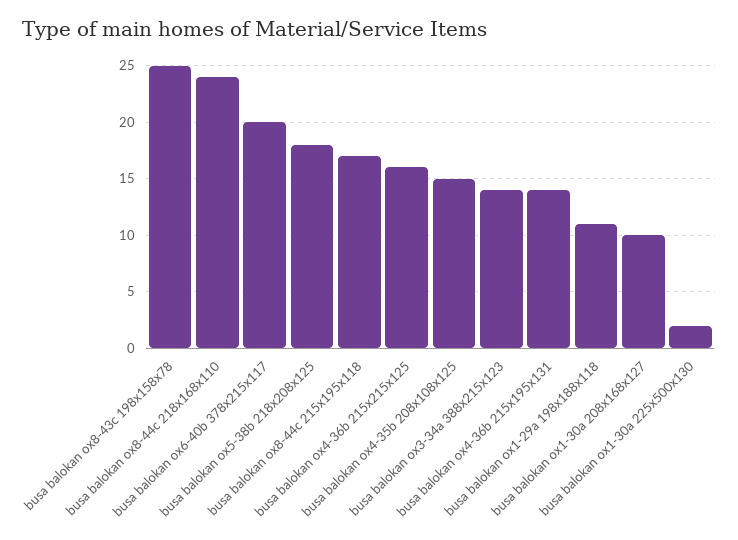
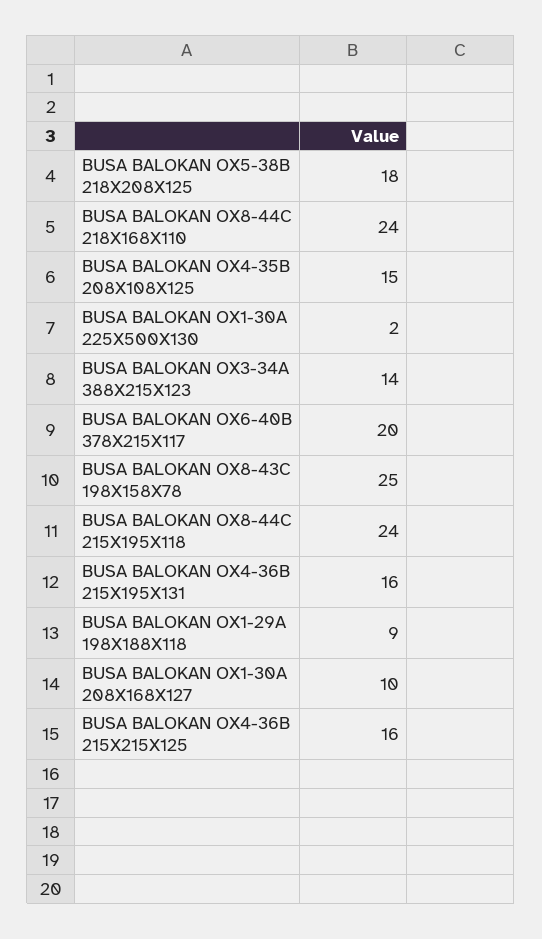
busa balokan ox8-44c 215x195x118: 17 -> 24
busa balokan ox4-36b 215x195x131: 14 -> 16
busa balokan ox1-29a 198x188x118: 11 -> 9

